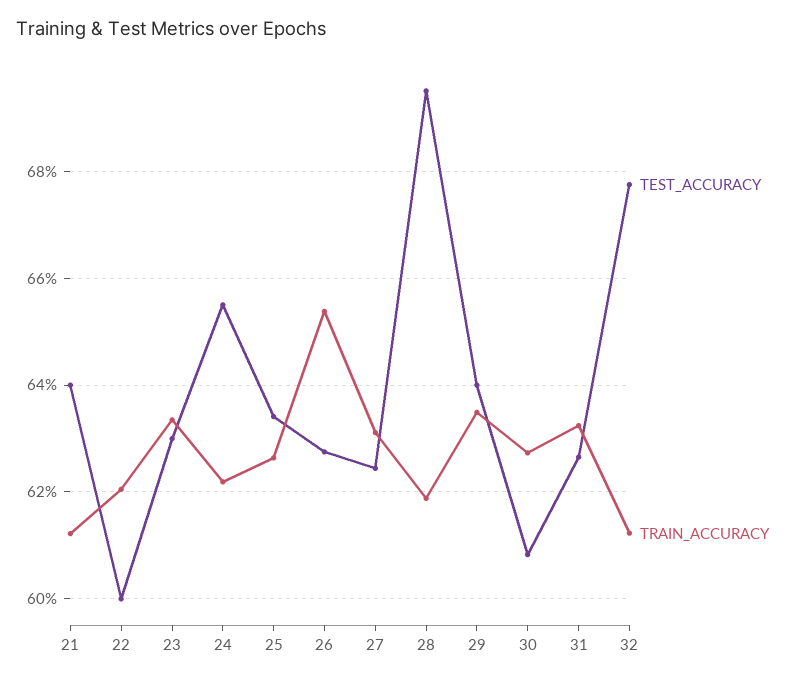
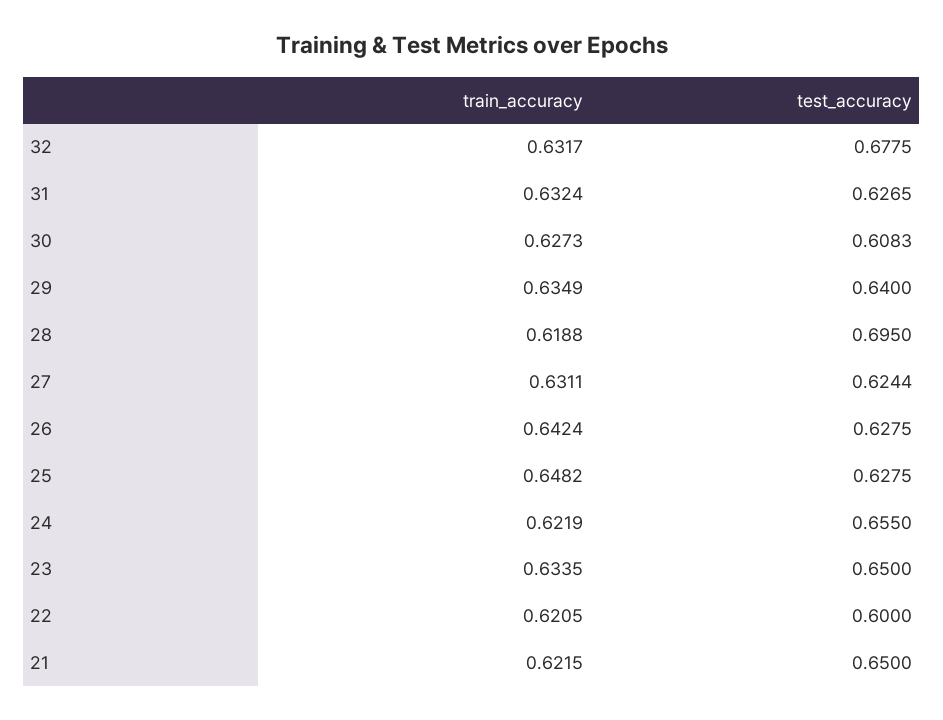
TEST_ACCURACY, 21: 0.64 -> 0.65
TRAIN_ACCURACY, 21: 0.612 -> 0.6215
TEST_ACCURACY, 23: 0.63 -> 0.65
TEST_ACCURACY, 25: 0.634 -> 0.6275
TRAIN_ACCURACY, 25: 0.626 -> 0.6482
TRAIN_ACCURACY, 26: 0.654 -> 0.6424
TRAIN_ACCURACY, 32: 0.612 -> 0.6317

